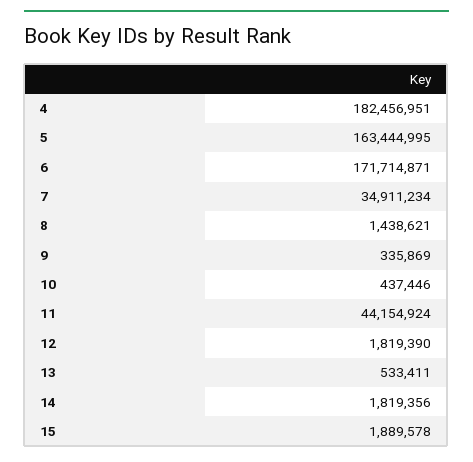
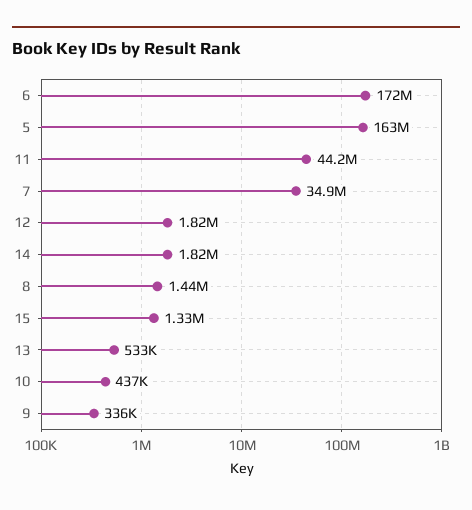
4: 182456951 -> none
15: 1889578 -> 1330000

